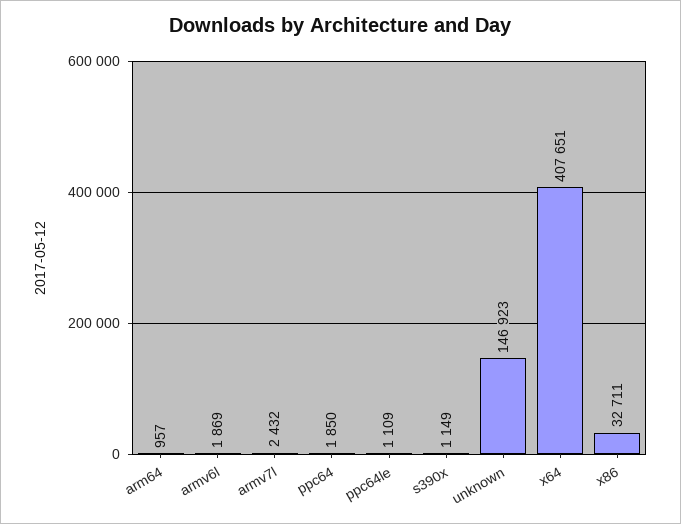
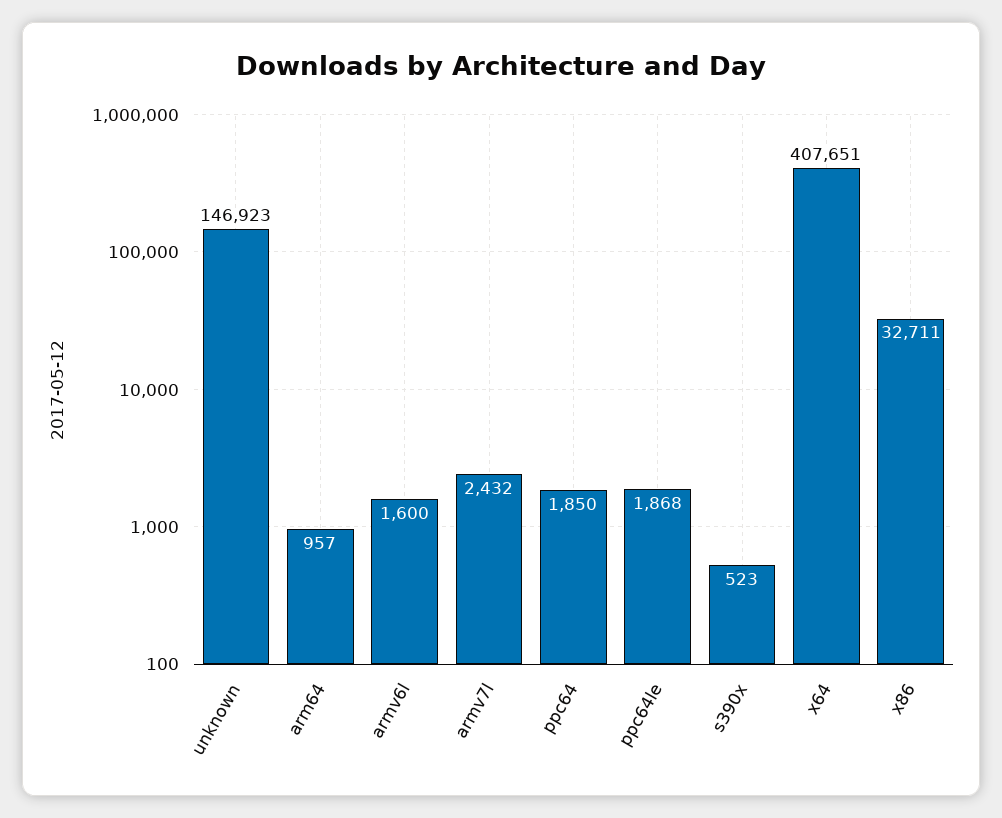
armv6l: 1869 -> 1600
ppc64le: 1109 -> 1868
s390x: 1149 -> 523

